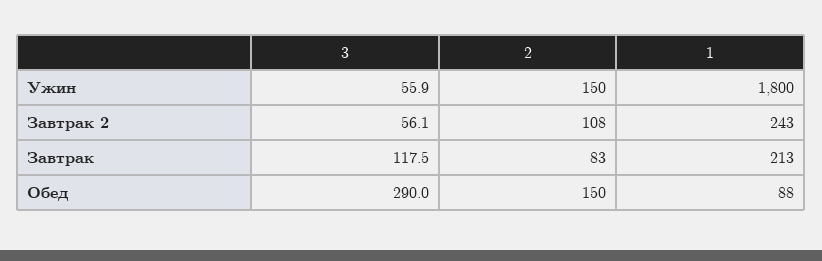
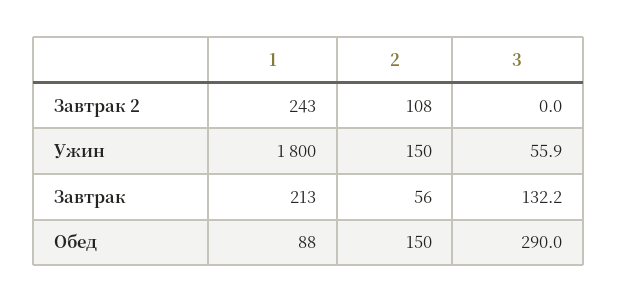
3, Завтрак 2: 56.1 -> 0
3, Завтрак: 117.5 -> 132.2
2, Завтрак: 83 -> 56

